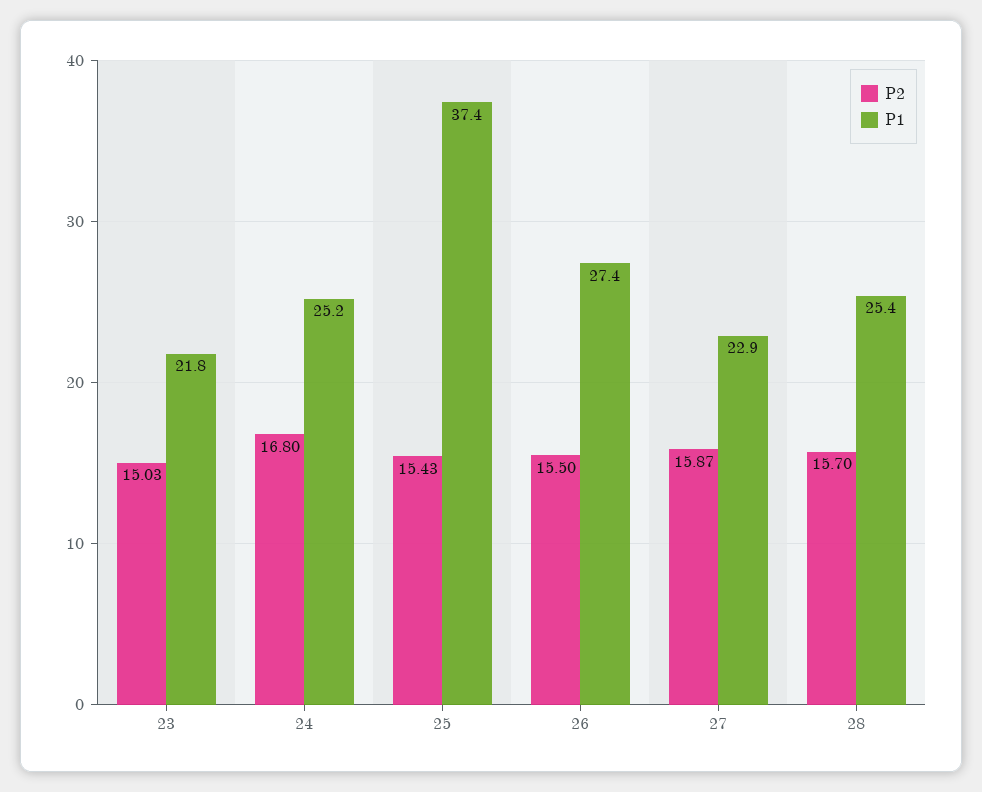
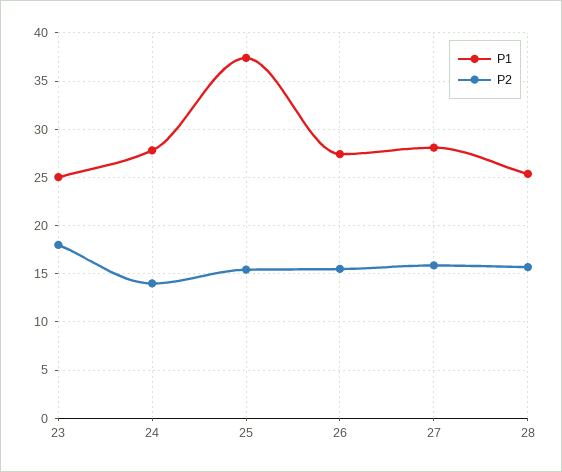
P2, 23: 15.03 -> 18
P1, 23: 21.8 -> 25
P2, 24: 16.8 -> 14
P1, 24: 25.2 -> 28
P1, 27: 22.9 -> 28

